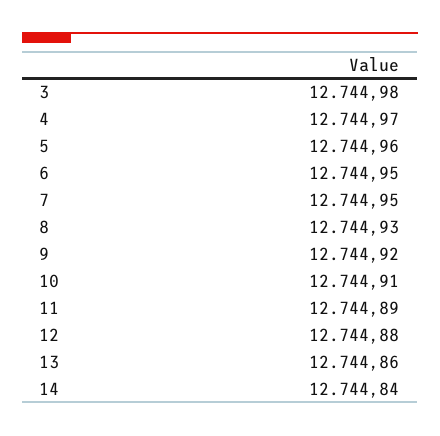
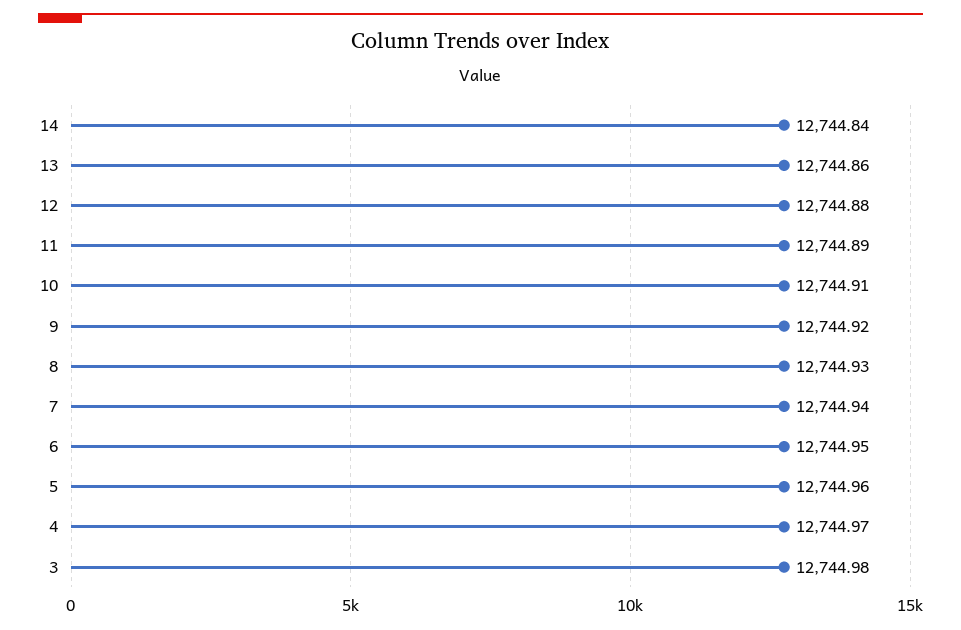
7: 12744.95 -> 12744.94

